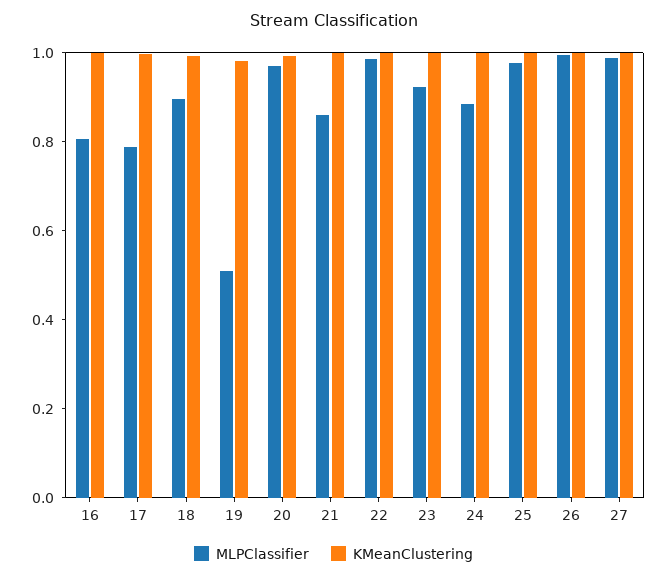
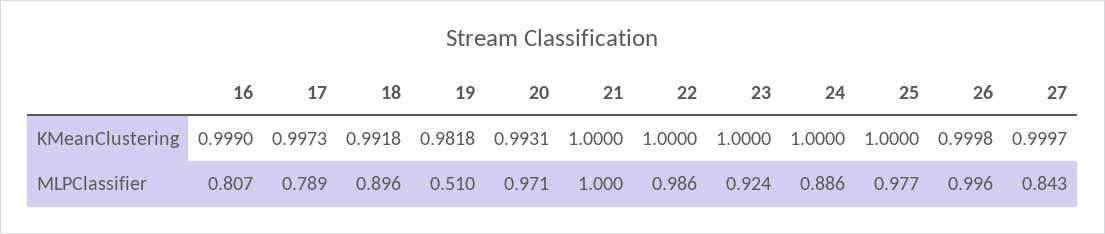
MLPClassifier, 21: 0.85 -> 1
MLPClassifier, 27: 1 -> 0.843

